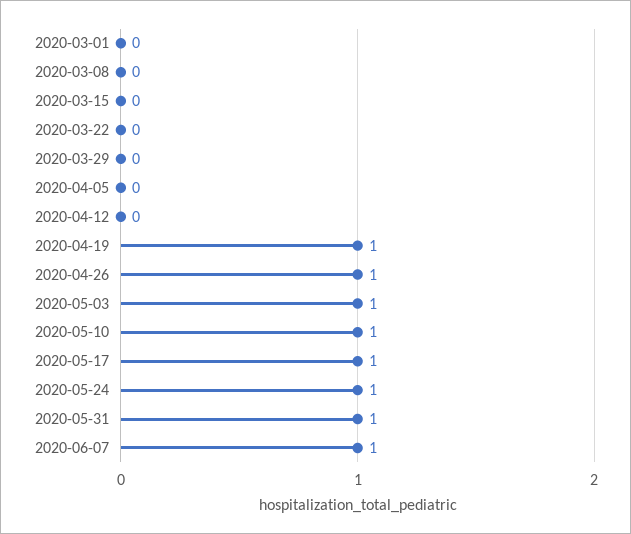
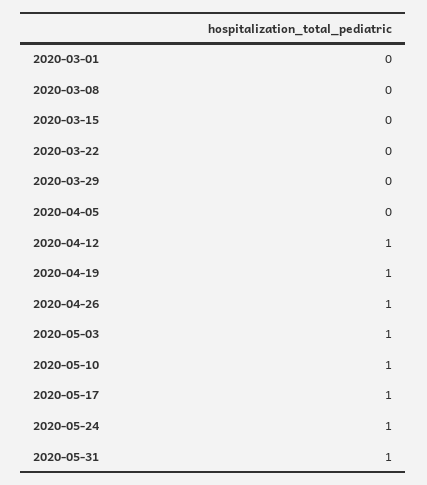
2020-04-12: 0 -> 1
2020-06-07: 1 -> none

